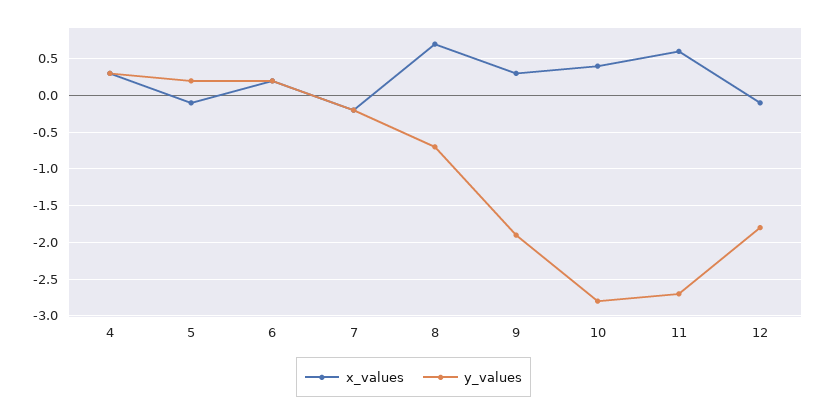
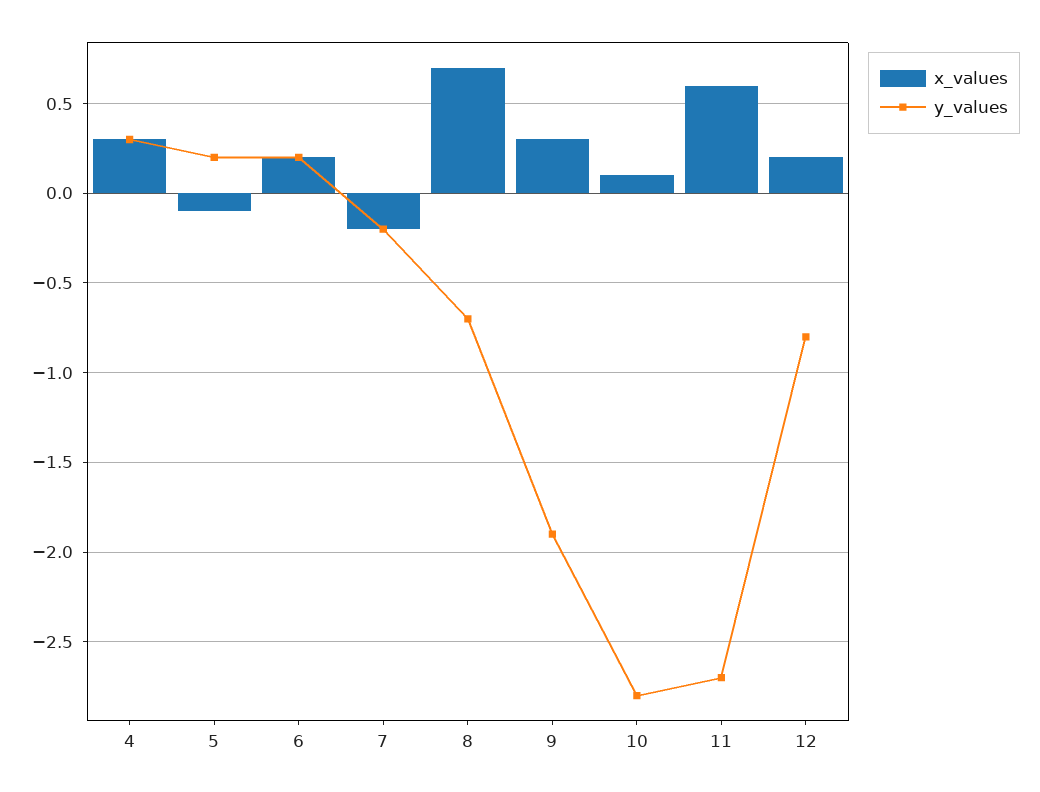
x_values, 10: 0.4 -> 0.1
x_values, 12: -0.1 -> 0.2
y_values, 12: -1.8 -> -0.8

